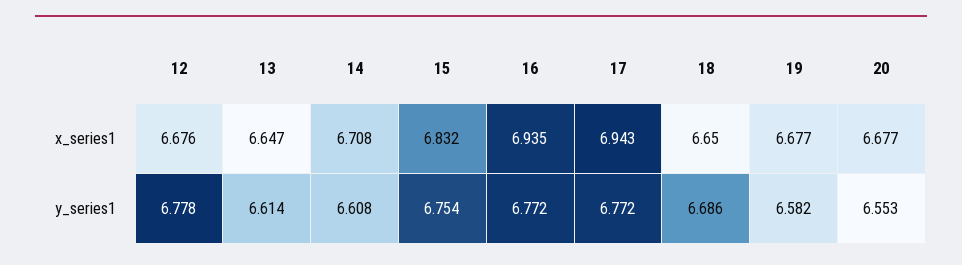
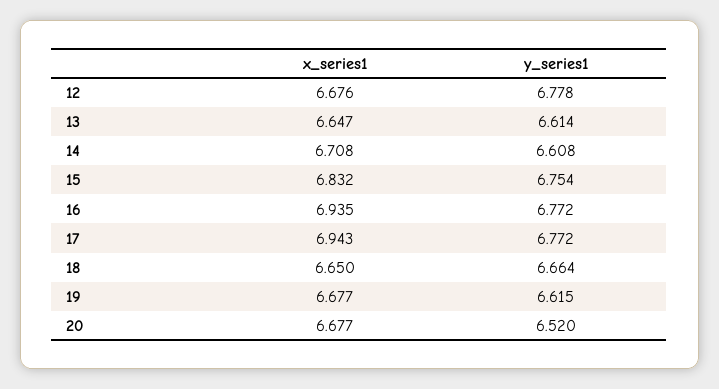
18, y_series1: 6.686 -> 6.664
19, y_series1: 6.582 -> 6.615
20, y_series1: 6.553 -> 6.52

